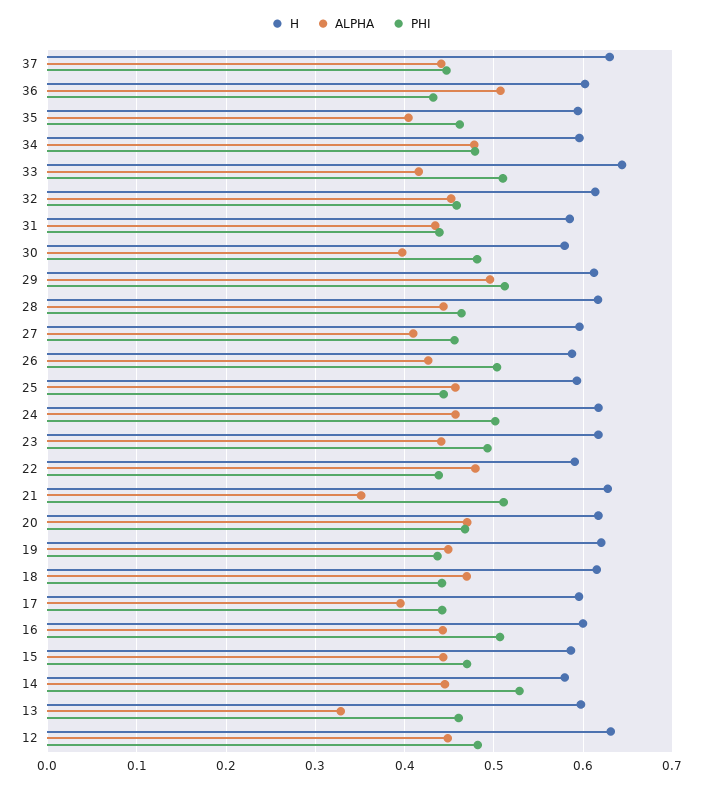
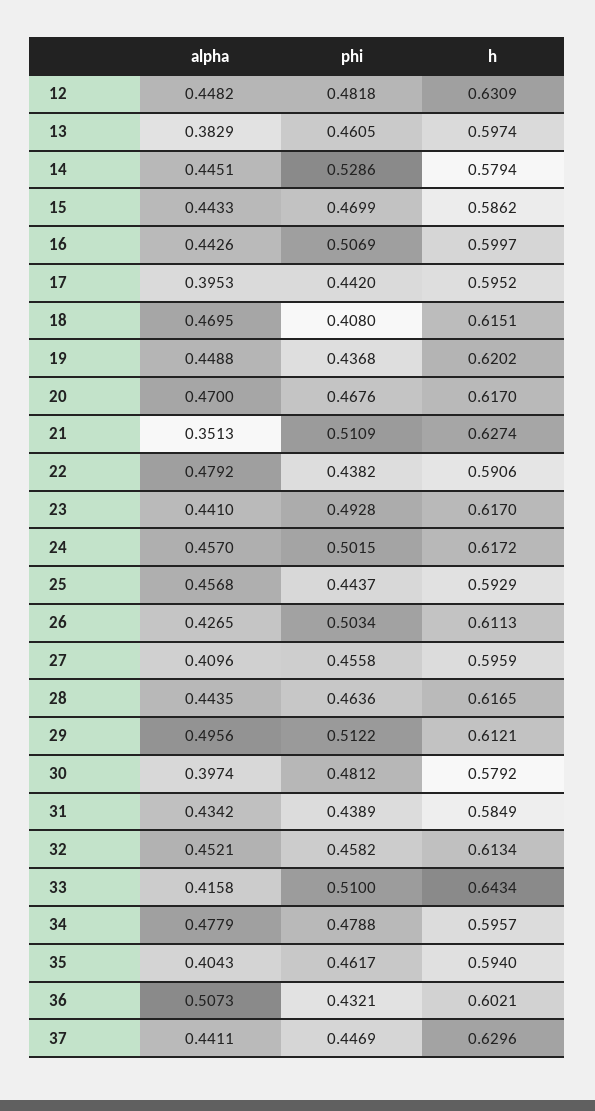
H, 26: 0.59 -> 0.6113
PHI, 18: 0.44 -> 0.408
ALPHA, 13: 0.33 -> 0.3829

